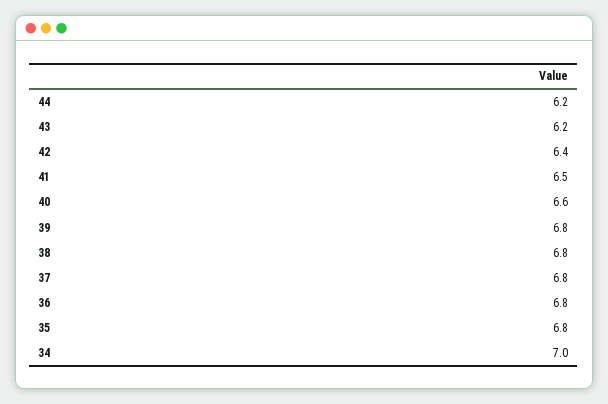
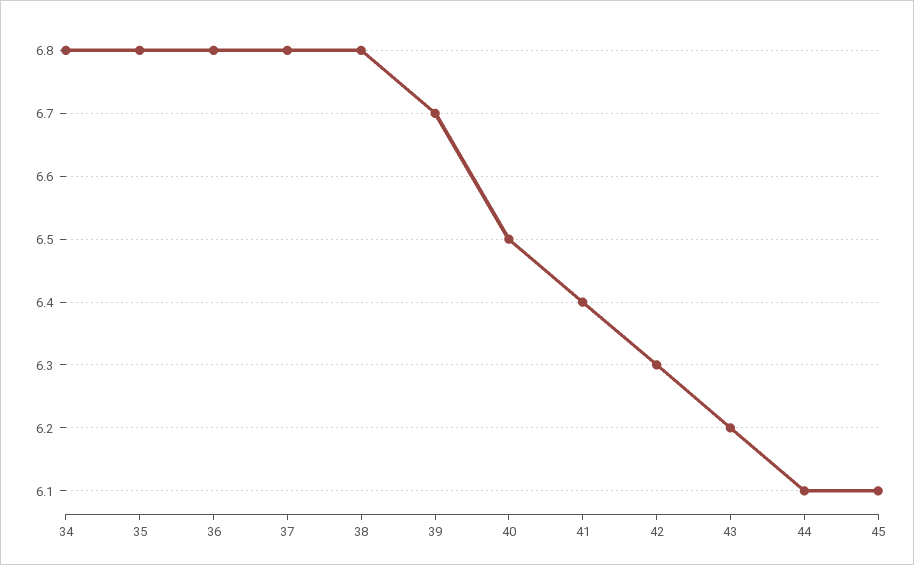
44: 6.2 -> 6.1
42: 6.4 -> 6.3
41: 6.5 -> 6.4
40: 6.6 -> 6.5
39: 6.8 -> 6.7
34: 7 -> 6.8
45: none -> 6.1

